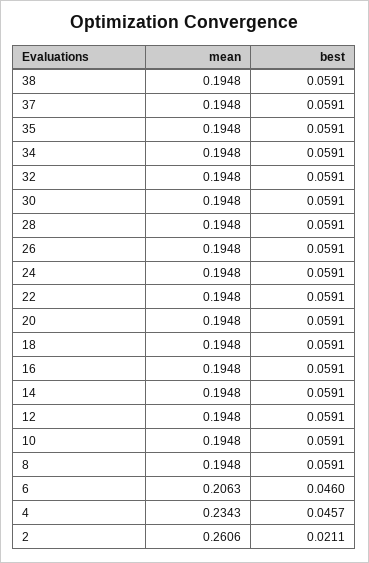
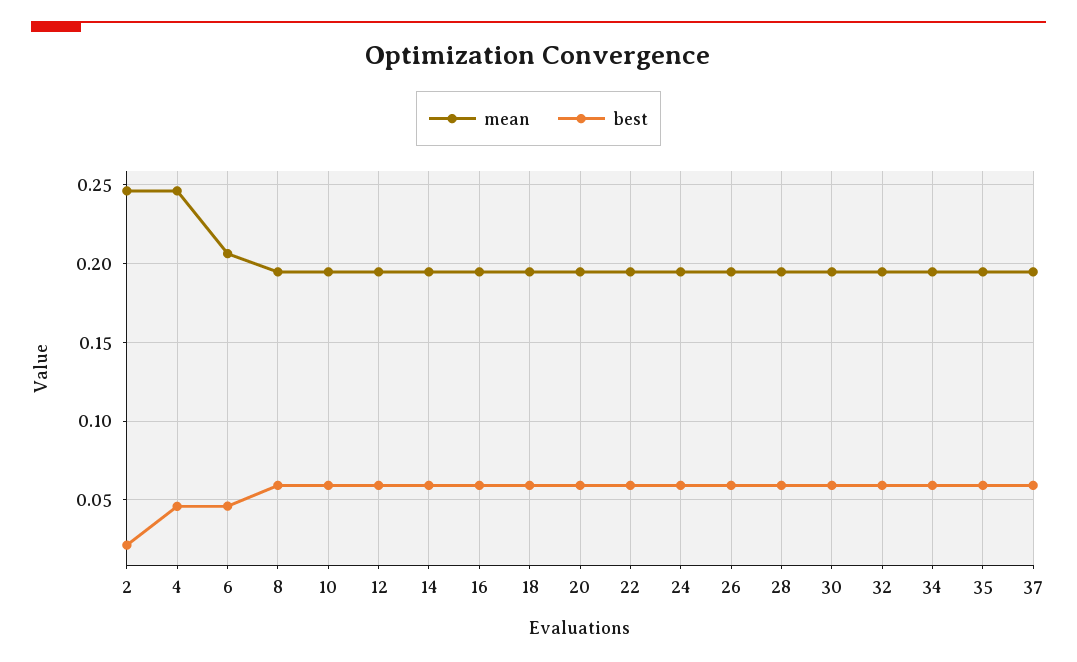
mean, 38: 0.1948 -> none
best, 38: 0.0591 -> none
mean, 4: 0.2343 -> 0.245
mean, 2: 0.2606 -> 0.245

